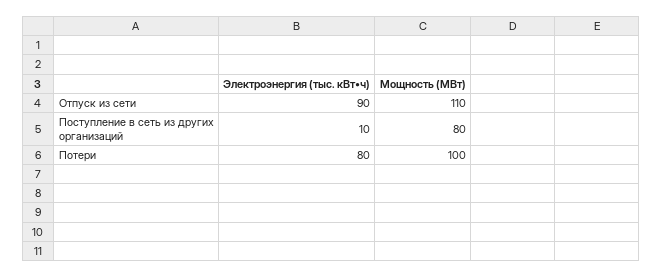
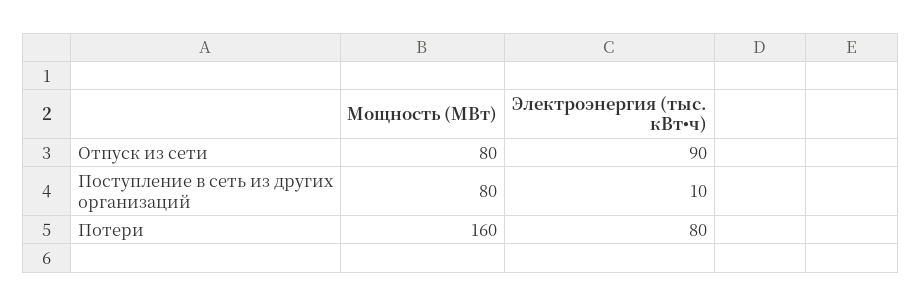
Мощность (МВт), Отпуск из сети: 110 -> 80
Мощность (МВт), Потери: 100 -> 160

